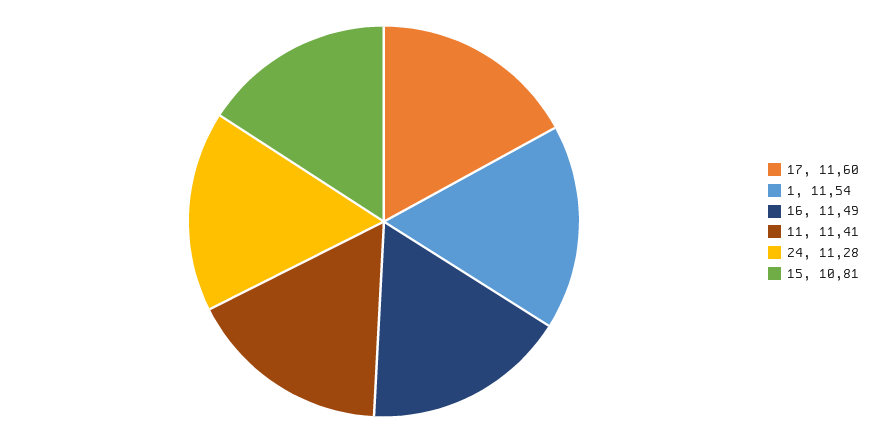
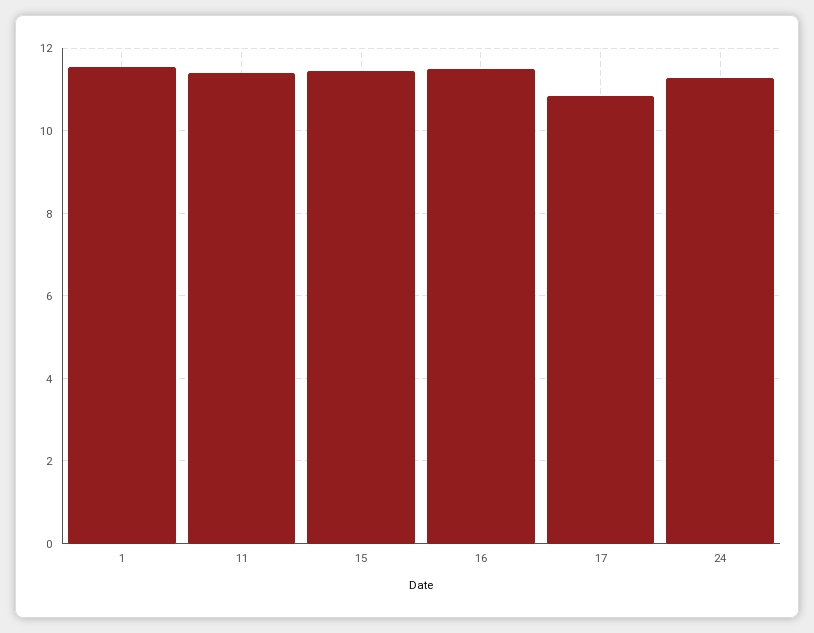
17: 11.6 -> 10.8
15: 10.81 -> 11.4

